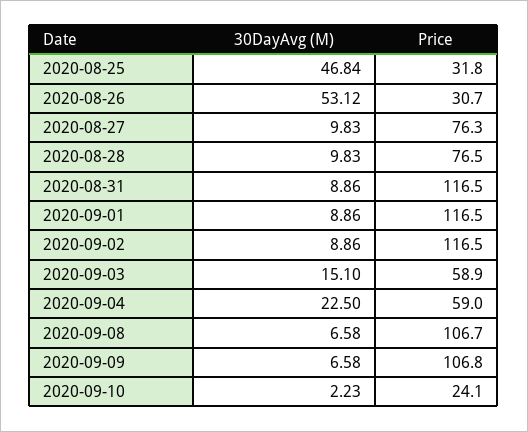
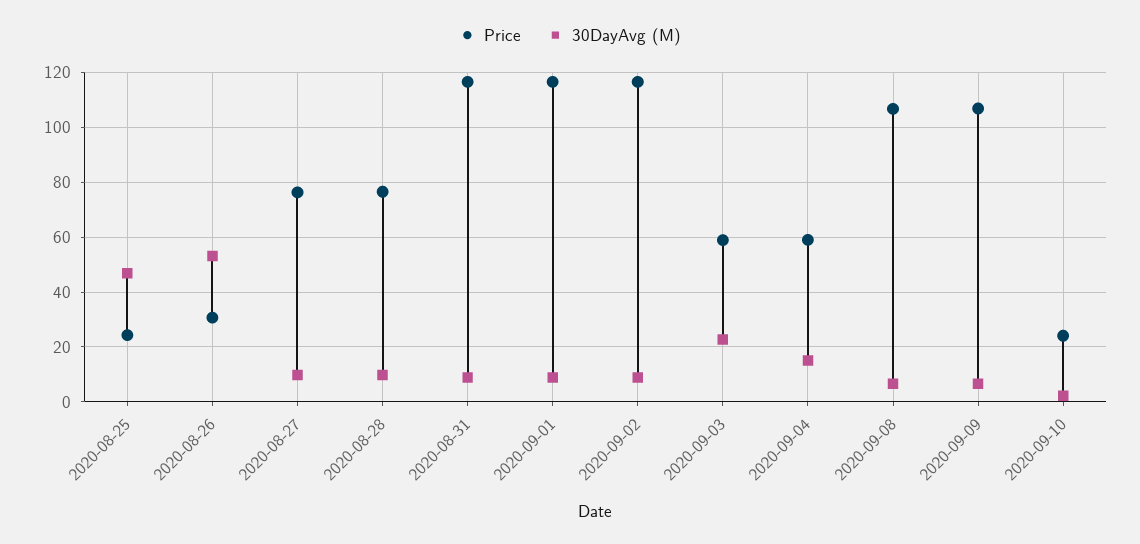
Price, 2020-08-25: 31.8 -> 25
30DayAvg (M), 2020-09-03: 15.1 -> 22.5
30DayAvg (M), 2020-09-04: 22.5 -> 15

